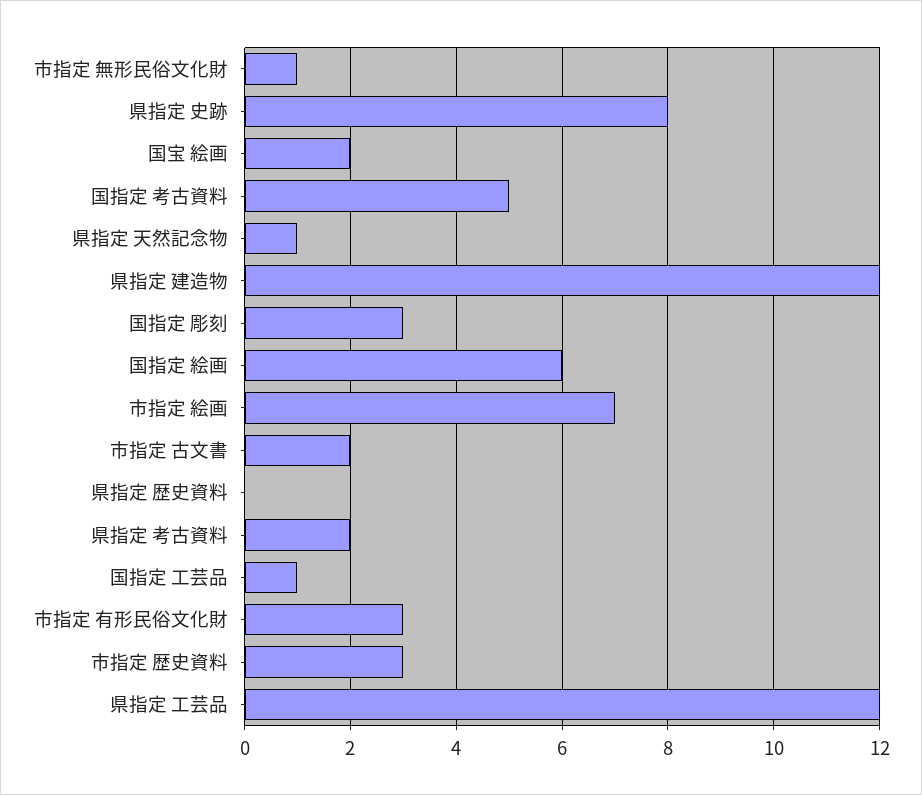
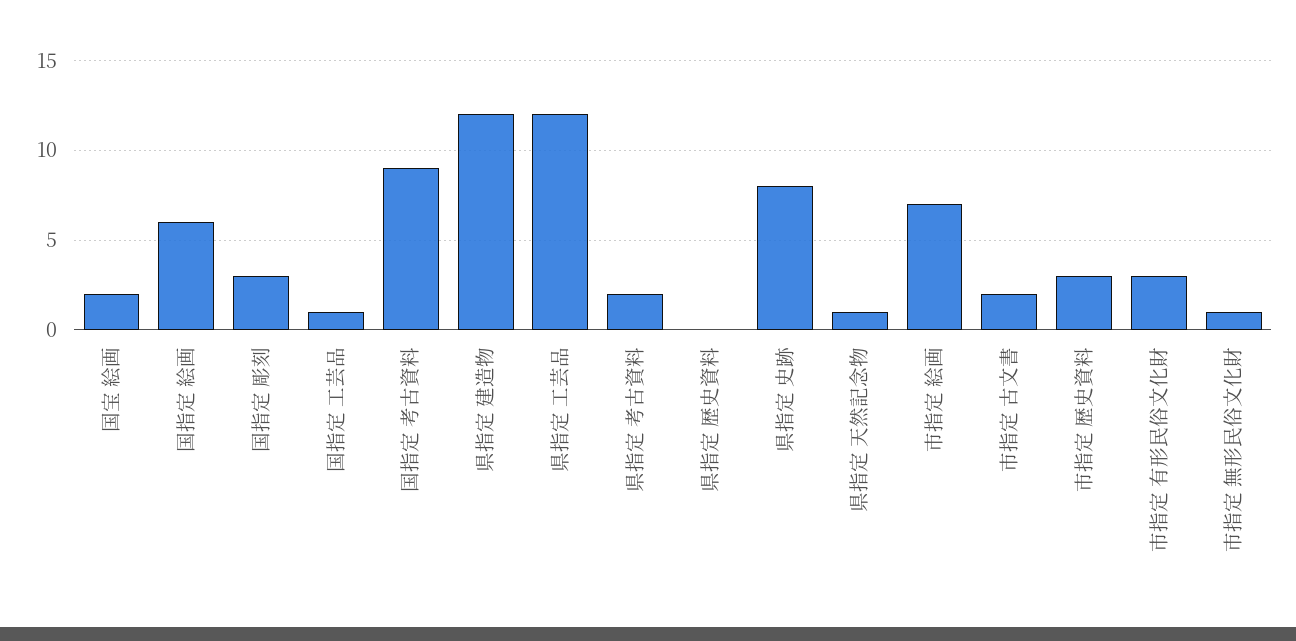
国指定 考古資料: 5 -> 9

